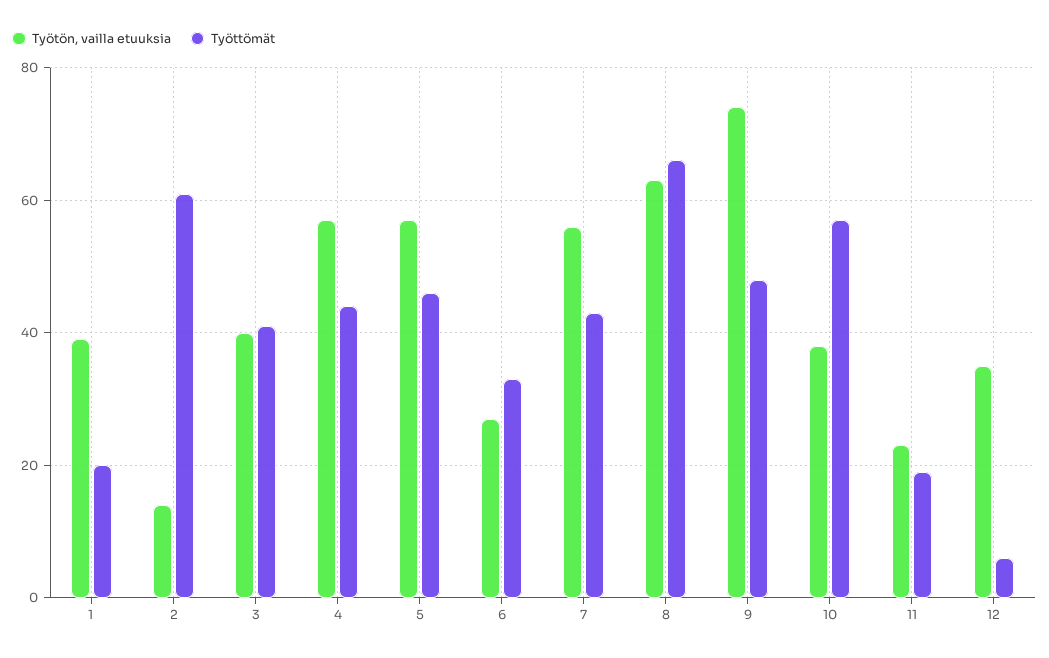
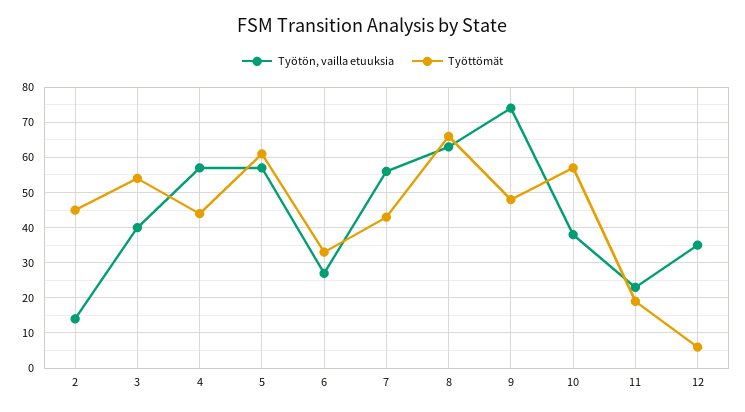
Työtön, vailla etuuksia, 1: 40 -> none
Työttömät, 1: 20 -> none
Työttömät, 2: 60 -> 45
Työttömät, 3: 40 -> 55
Työttömät, 5: 45 -> 60

